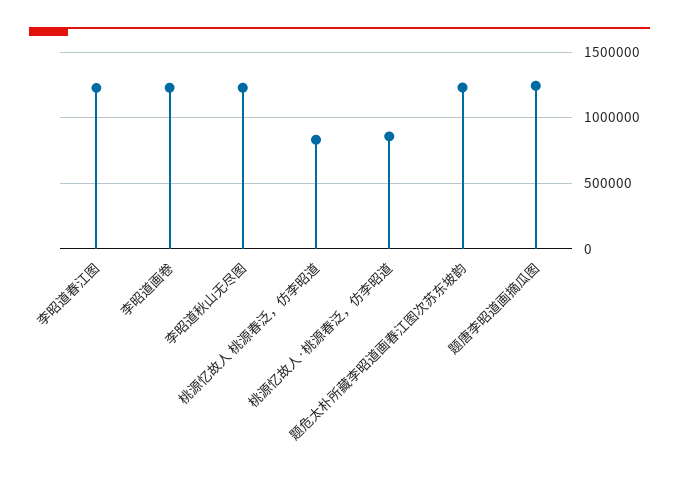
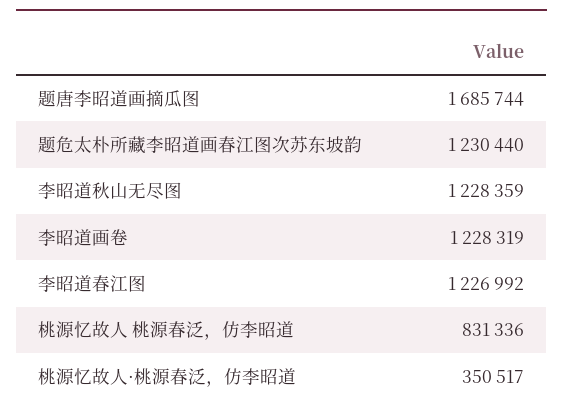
桃源忆故人·桃源春泛，仿李昭道: 850000 -> 350517
题唐李昭道画摘瓜图: 1250000 -> 1685744

